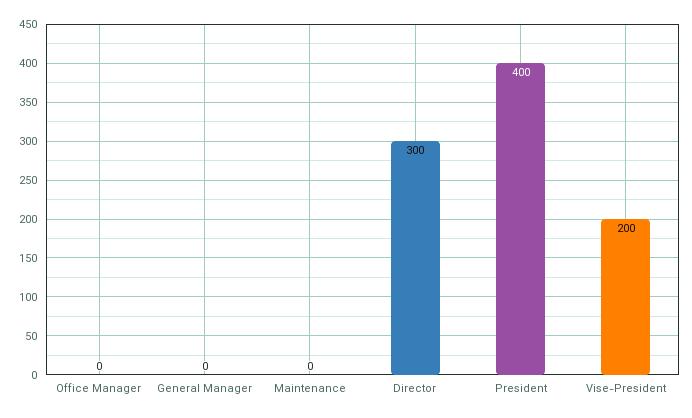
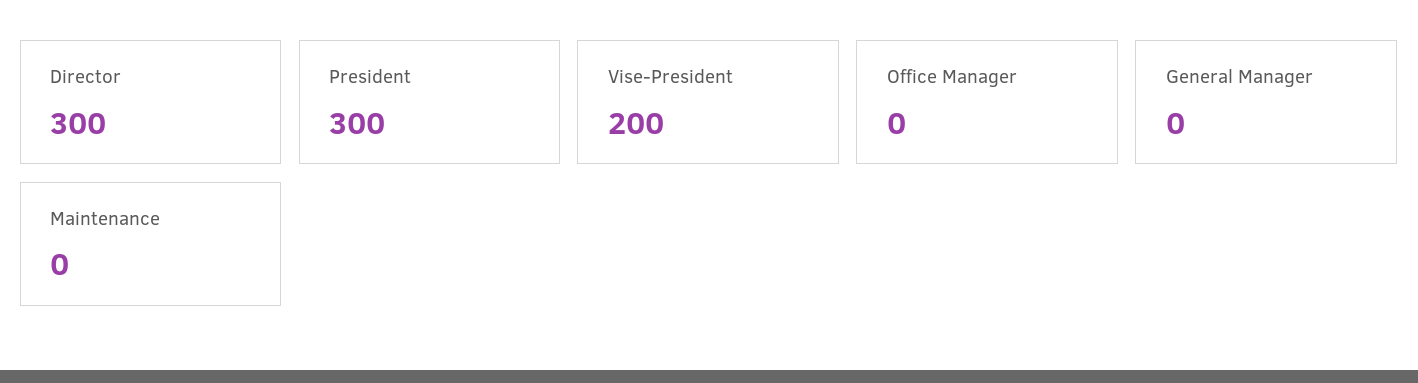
President: 400 -> 300

